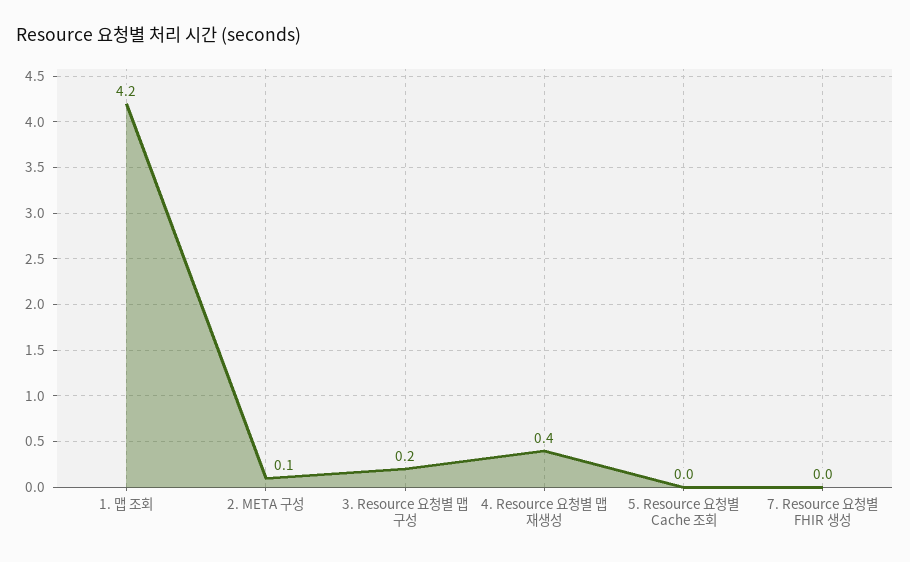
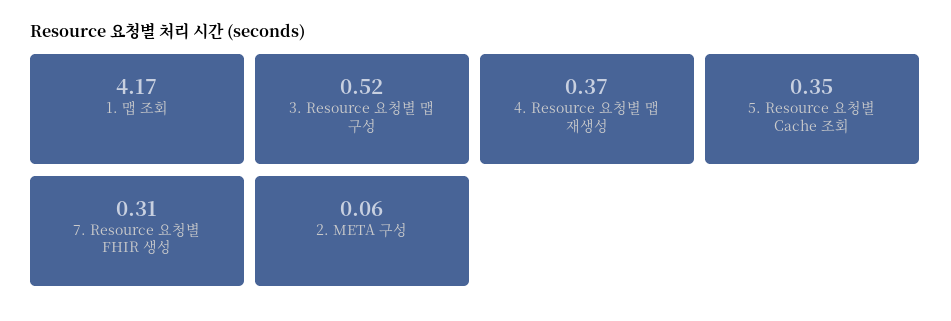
3. Resource 요청별 맵 구성: 0.2 -> 0.52
5. Resource 요청별 Cache 조회: 0 -> 0.35
7. Resource 요청별 FHIR 생성: 0 -> 0.31

